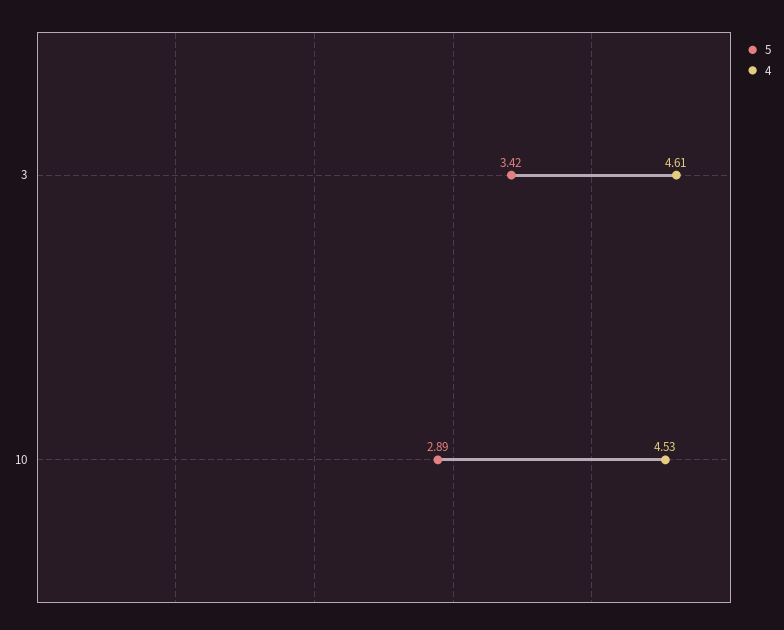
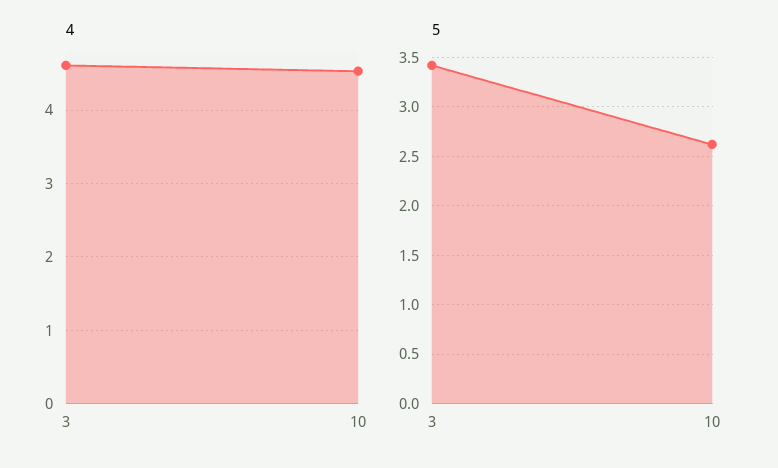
5, 10: 2.89 -> 2.6

